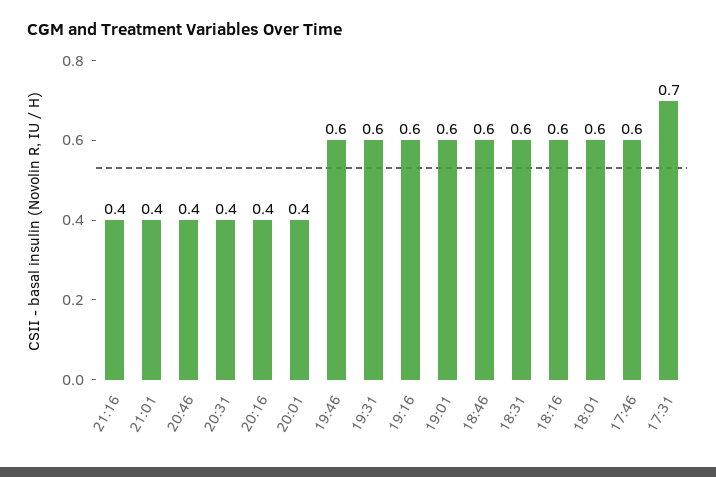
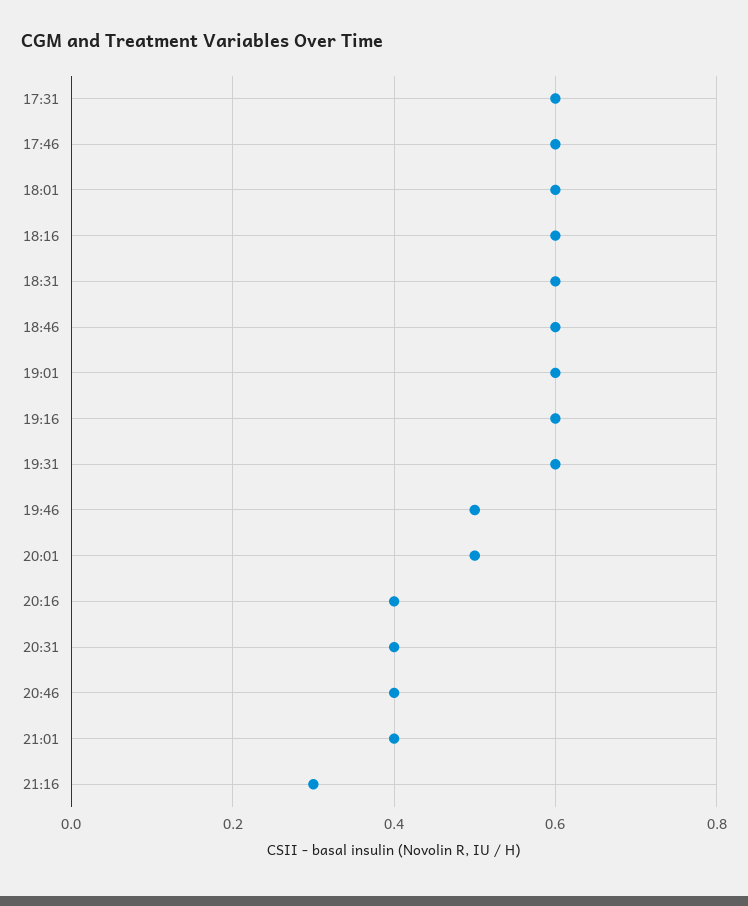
21:16: 0.4 -> 0.3
20:01: 0.4 -> 0.5
19:46: 0.6 -> 0.5
17:31: 0.7 -> 0.6

